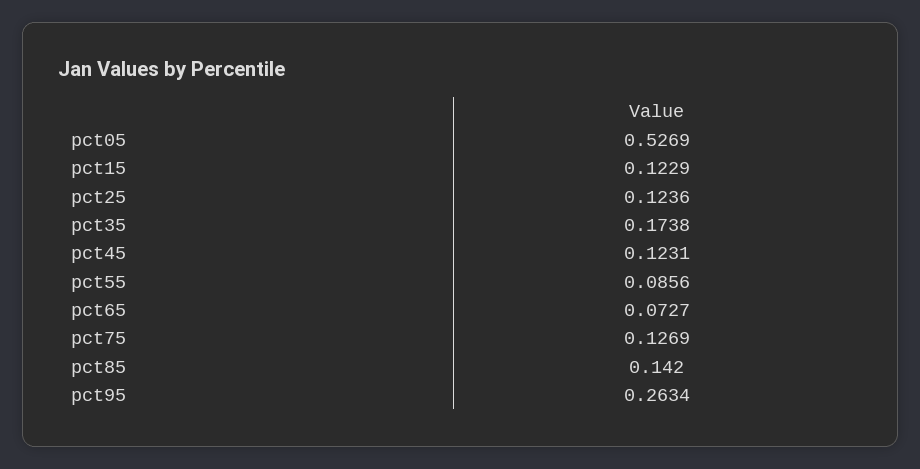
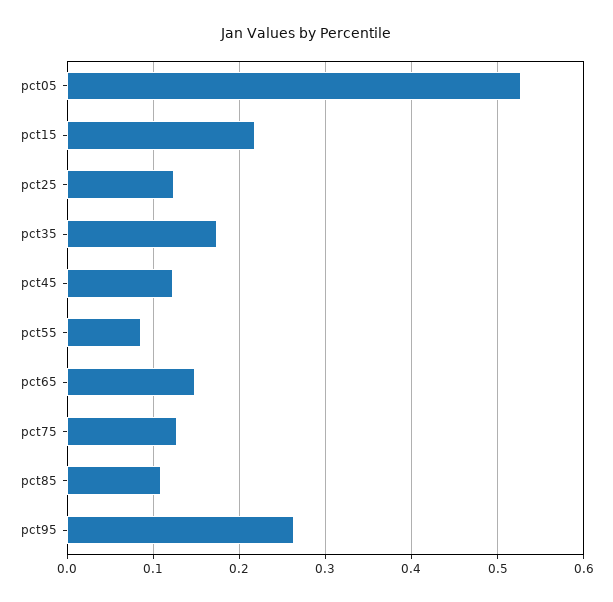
pct15: 0.1229 -> 0.22
pct65: 0.0727 -> 0.15
pct85: 0.142 -> 0.11

